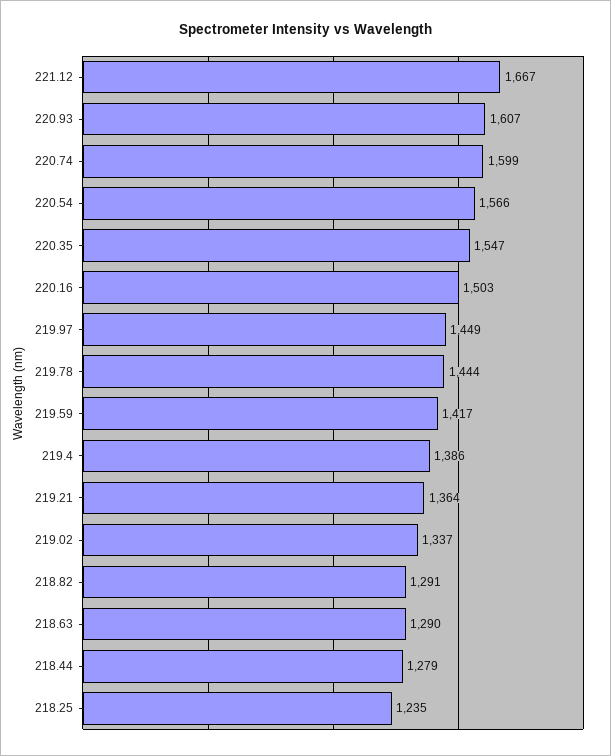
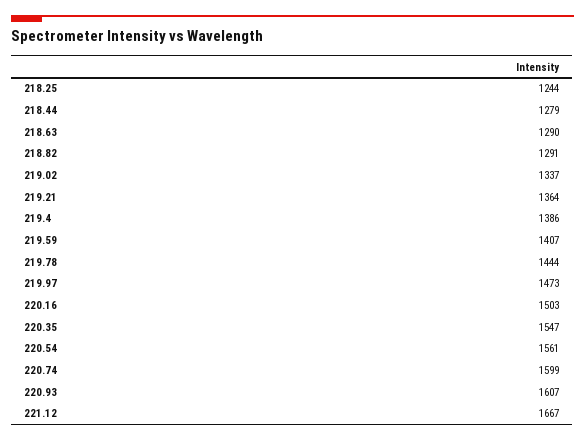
220.54: 1566 -> 1561
219.97: 1449 -> 1473
219.59: 1417 -> 1407
218.25: 1235 -> 1244

